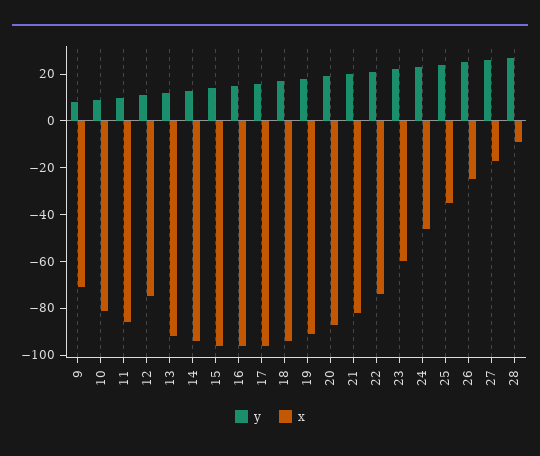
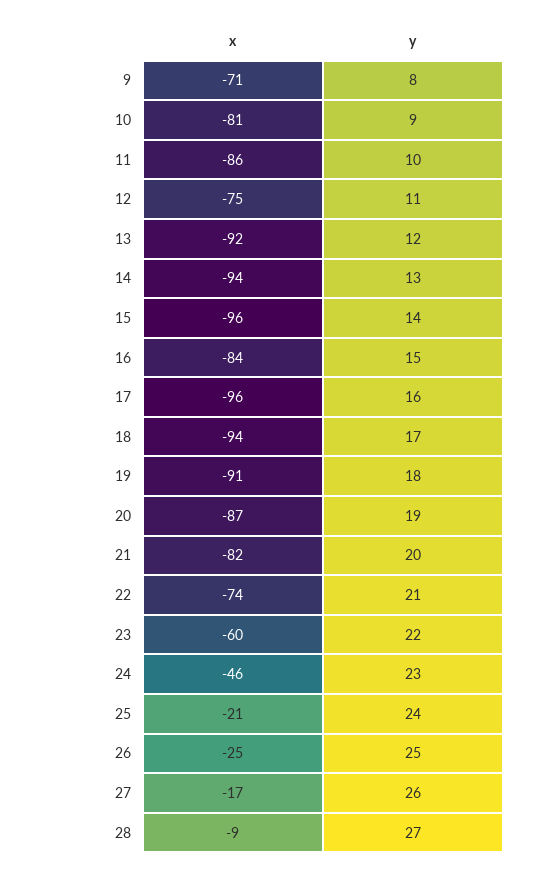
x, 16: -95 -> -84
x, 25: -35 -> -21

